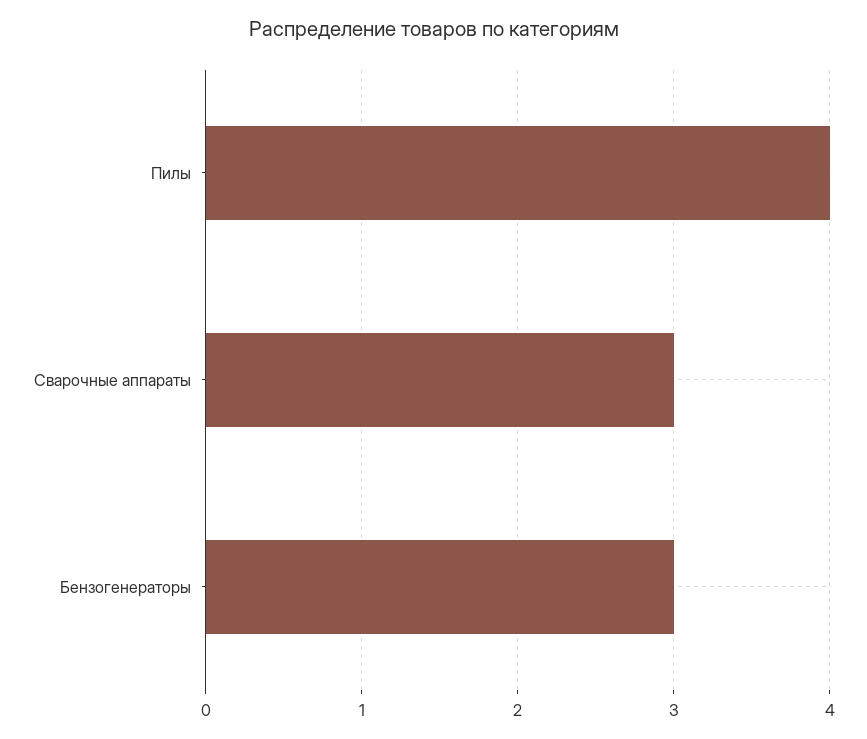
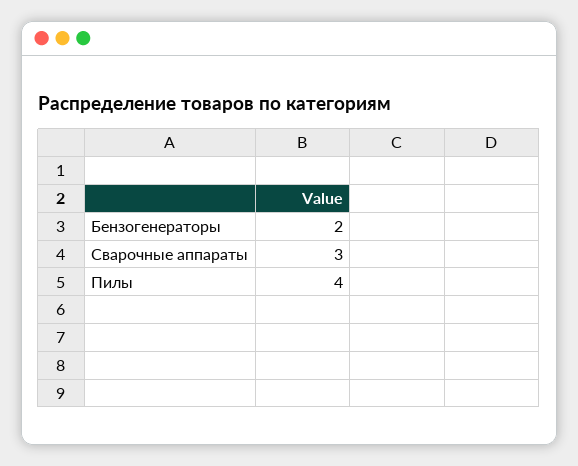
Бензогенераторы: 3 -> 2

